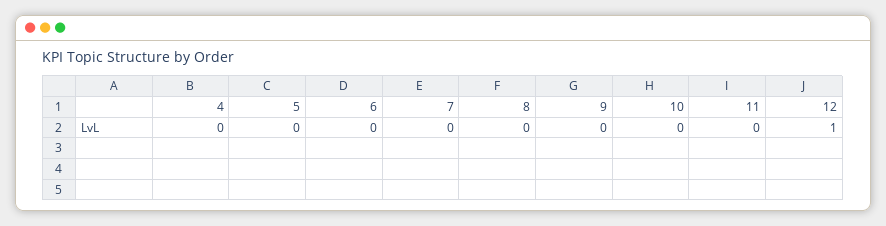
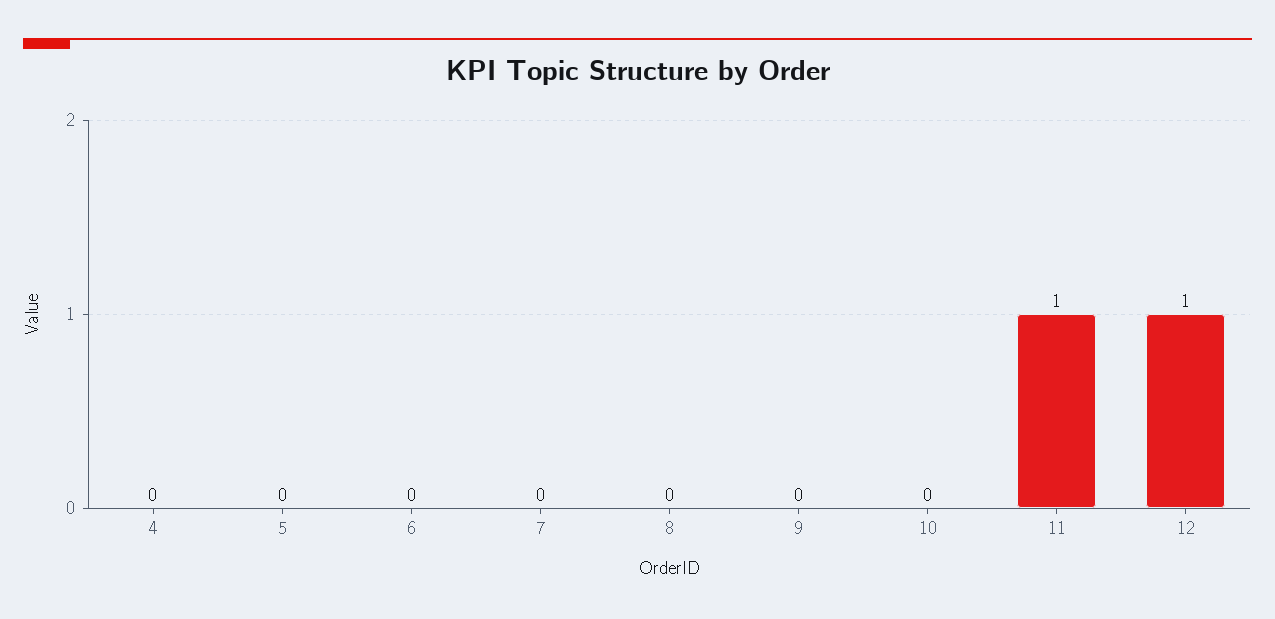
11: 0 -> 1

